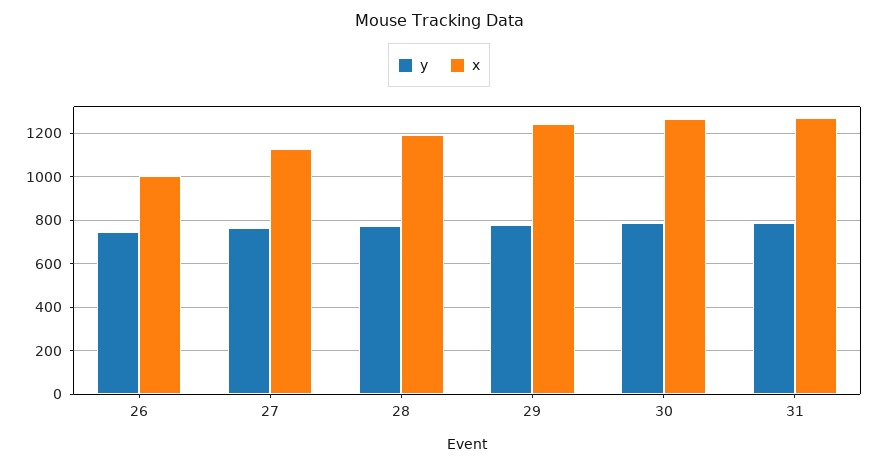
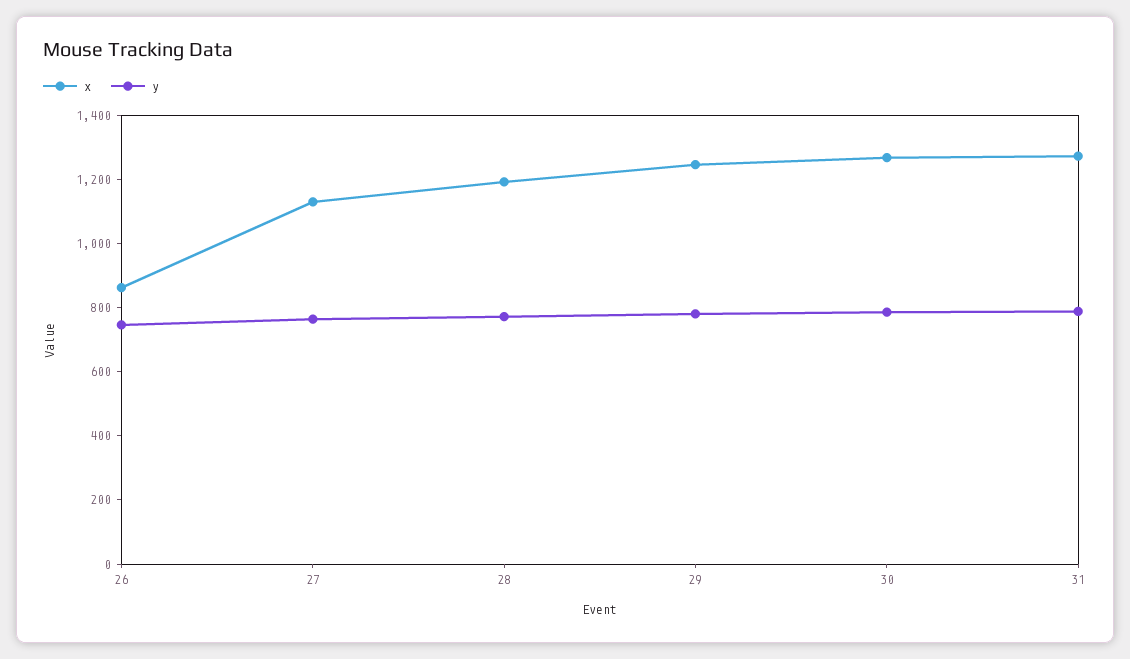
x, 26: 1000 -> 850

